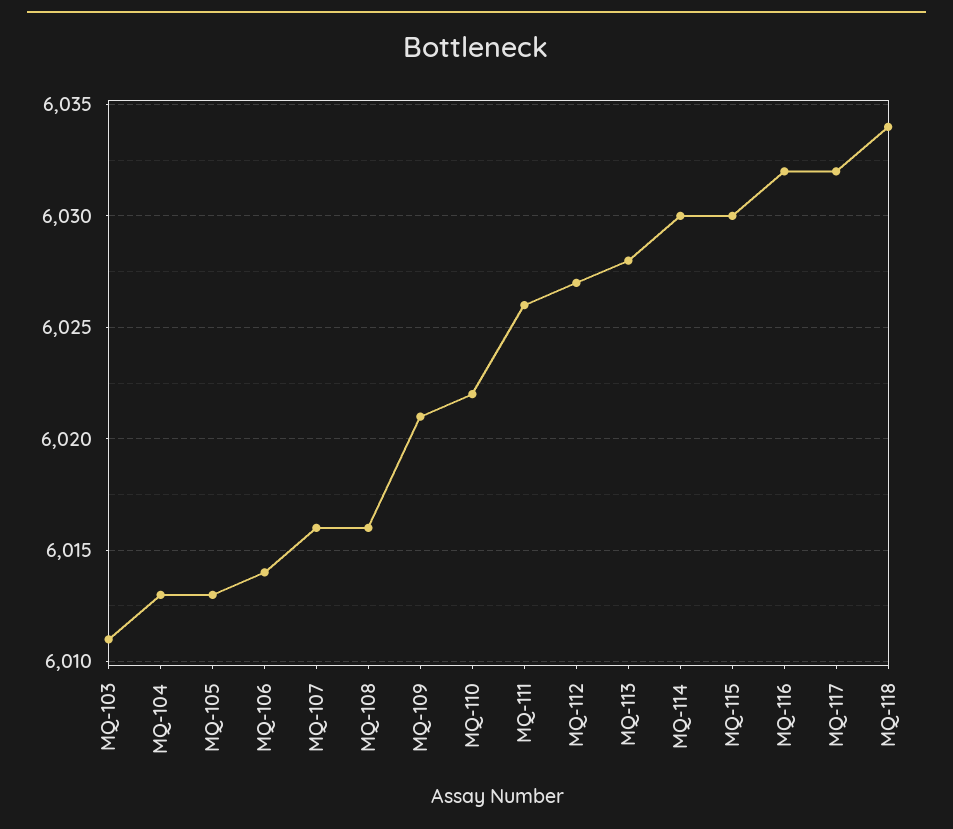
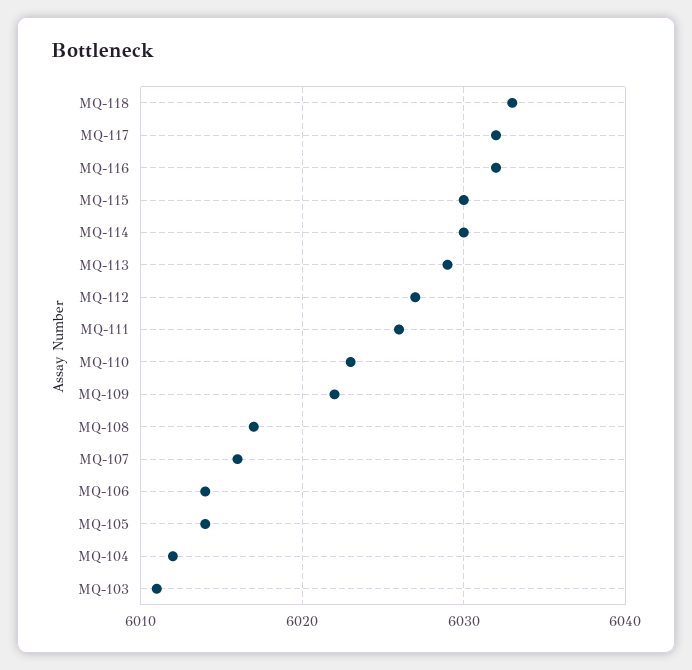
MQ-104: 6013 -> 6012
MQ-105: 6013 -> 6014
MQ-108: 6016 -> 6017
MQ-109: 6021 -> 6022
MQ-110: 6022 -> 6023
MQ-113: 6028 -> 6029
MQ-118: 6034 -> 6033

